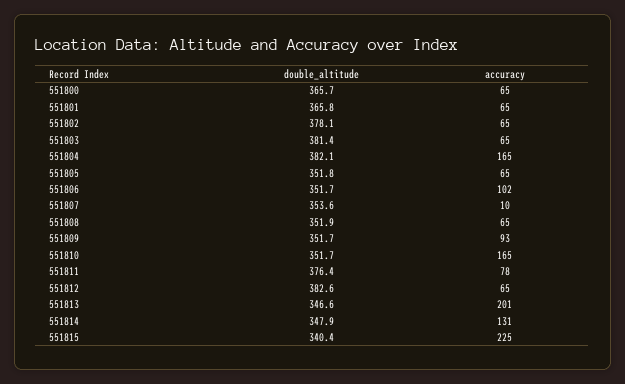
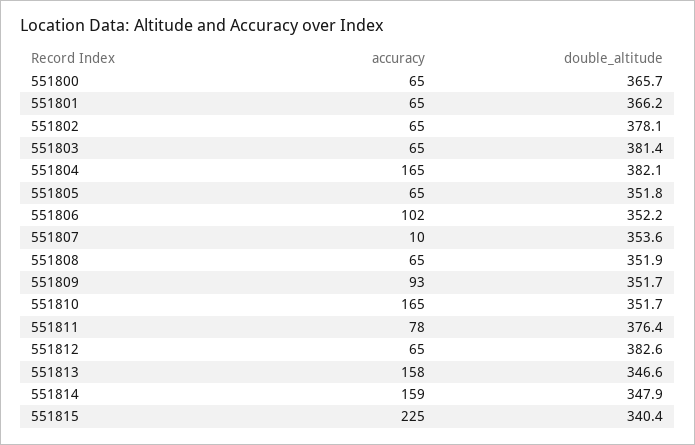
double_altitude, 551801: 365.8 -> 366.2
double_altitude, 551806: 351.7 -> 352.2
accuracy, 551813: 201 -> 158
accuracy, 551814: 131 -> 159

